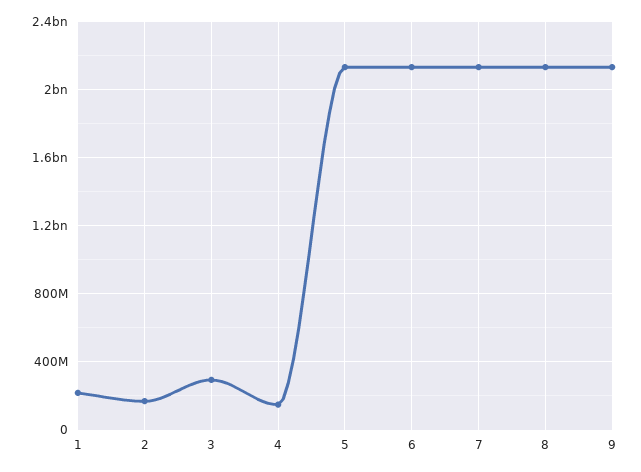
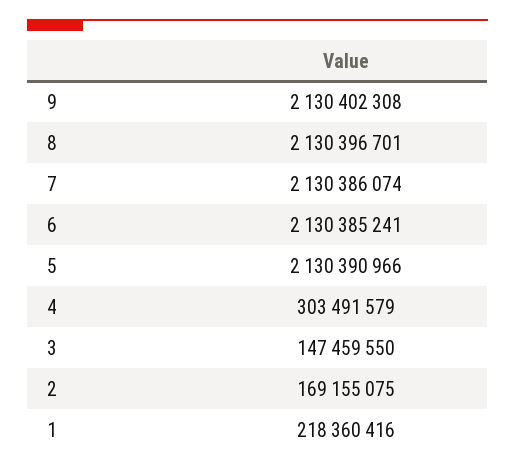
3: 300000000 -> 147459550
4: 150000000 -> 303491579

